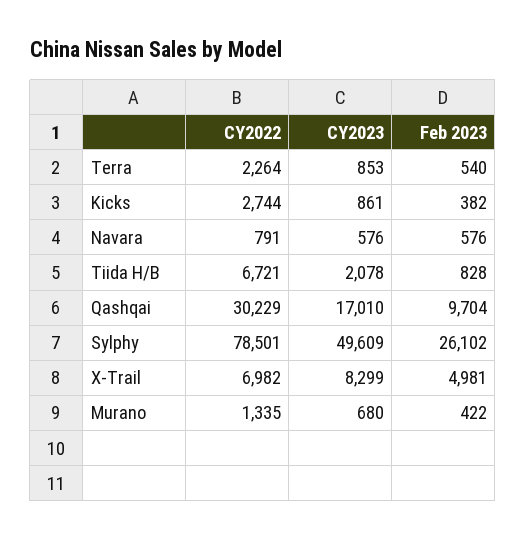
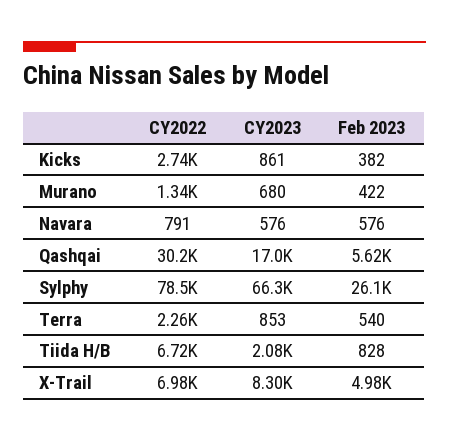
Feb 2023, Qashqai: 9704 -> 5620
CY2023, Sylphy: 49609 -> 66300

